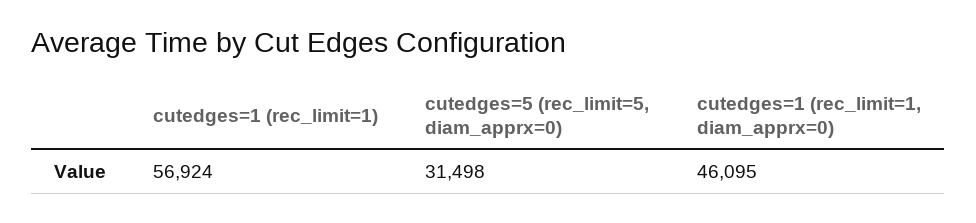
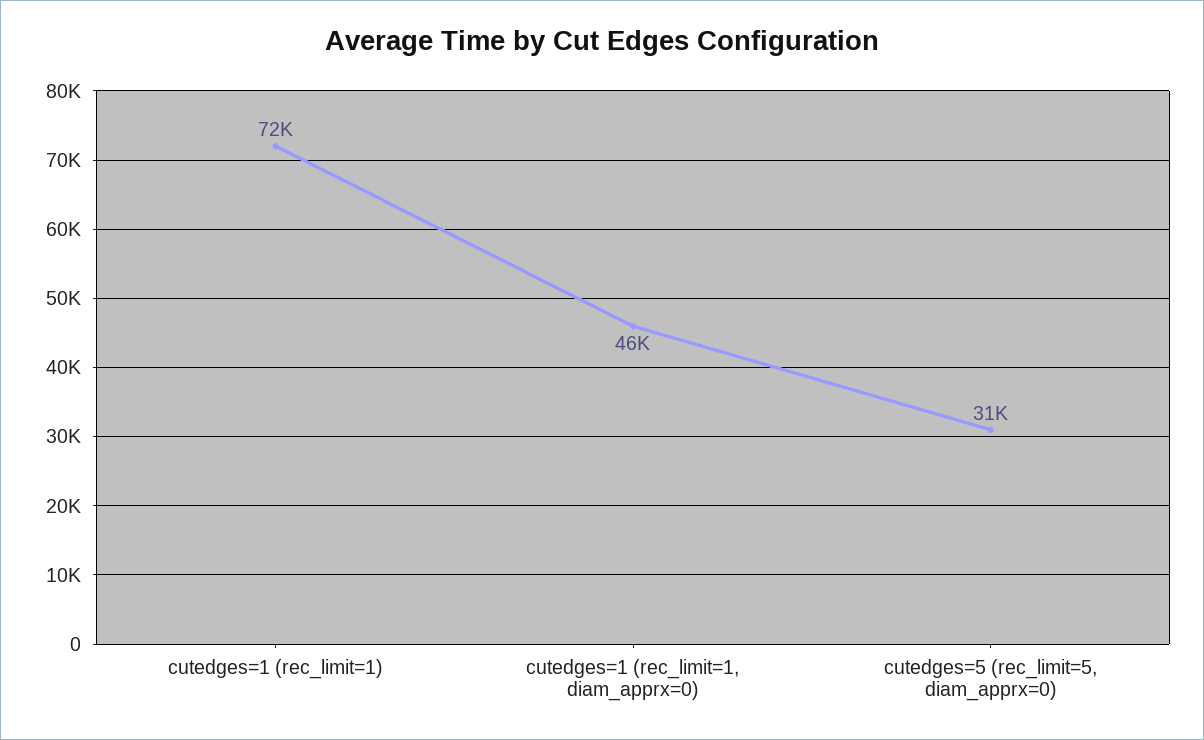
cutedges=1 (rec_limit=1): 56924 -> 72000

